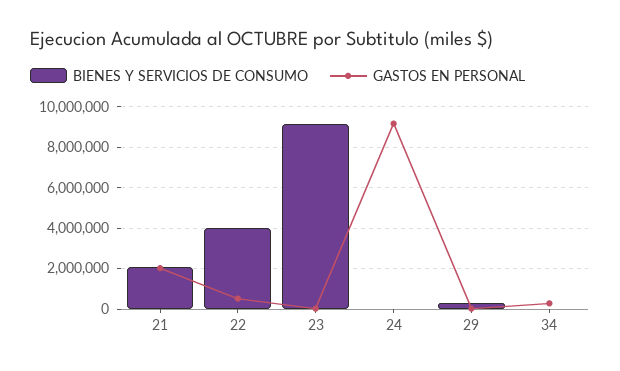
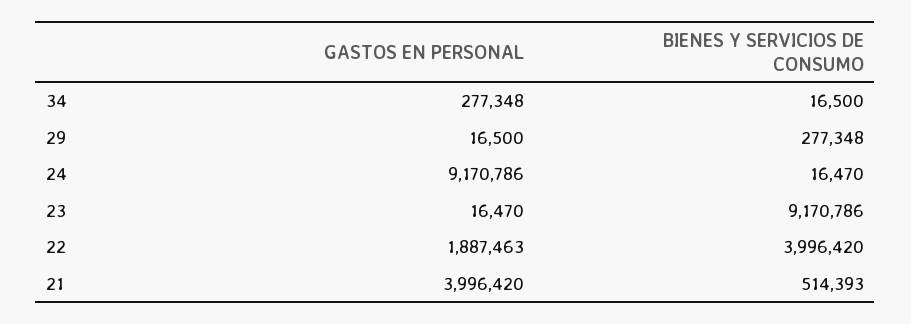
BIENES Y SERVICIOS DE CONSUMO, 21: 2000000 -> 514393
GASTOS EN PERSONAL, 21: 2000000 -> 3996420
GASTOS EN PERSONAL, 22: 500000 -> 1887463

